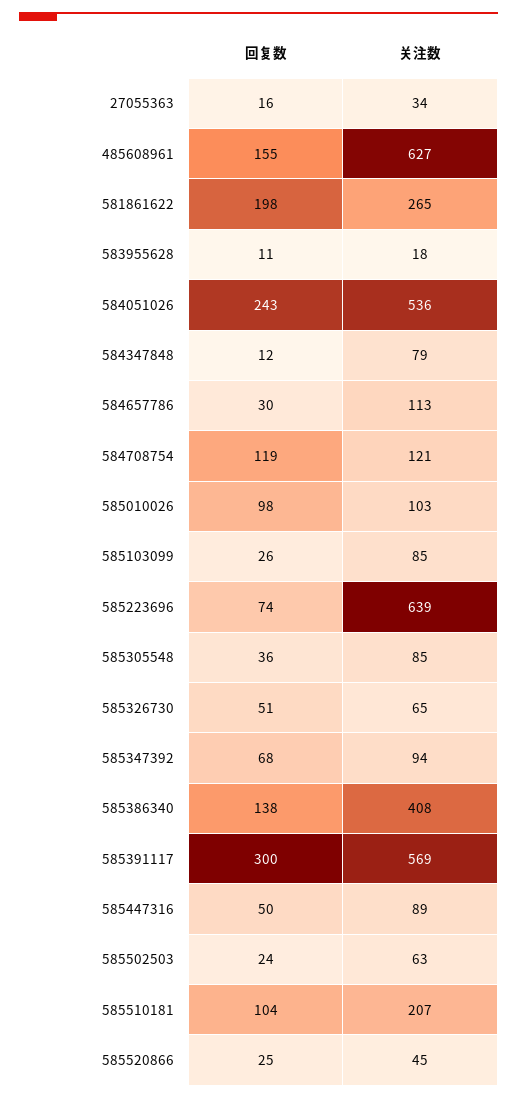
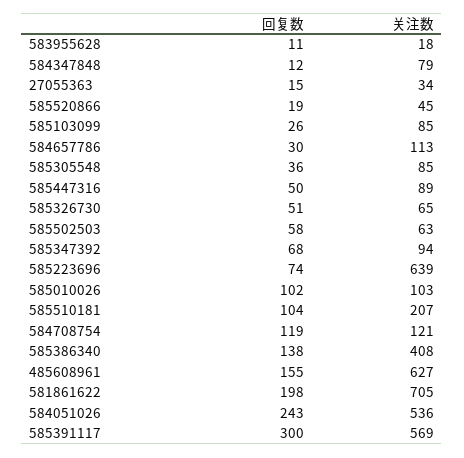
回复数, 27055363: 16 -> 15
关注数, 581861622: 265 -> 705
回复数, 585010026: 98 -> 102
回复数, 585502503: 24 -> 58
回复数, 585520866: 25 -> 19

